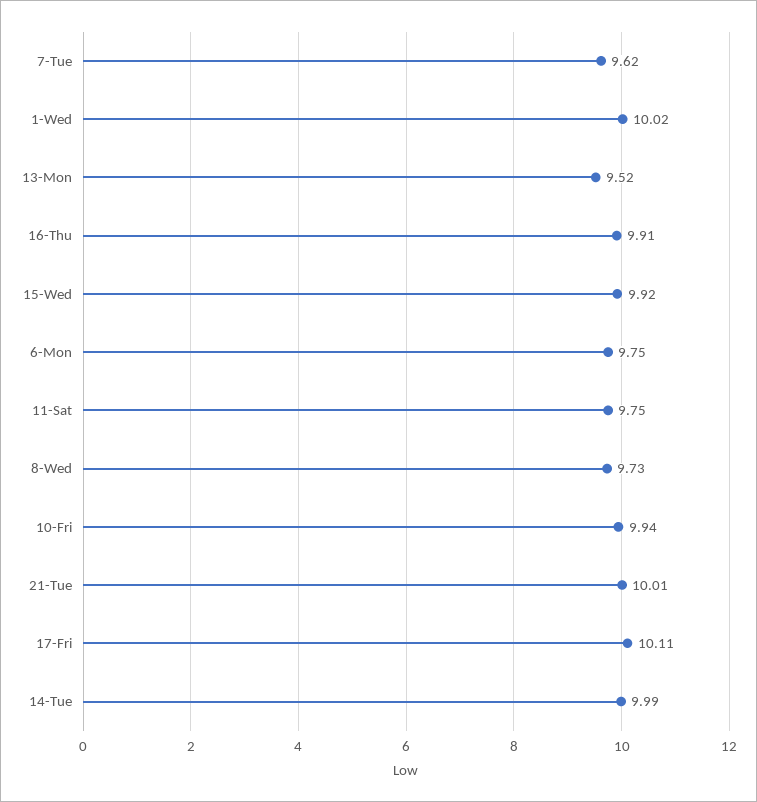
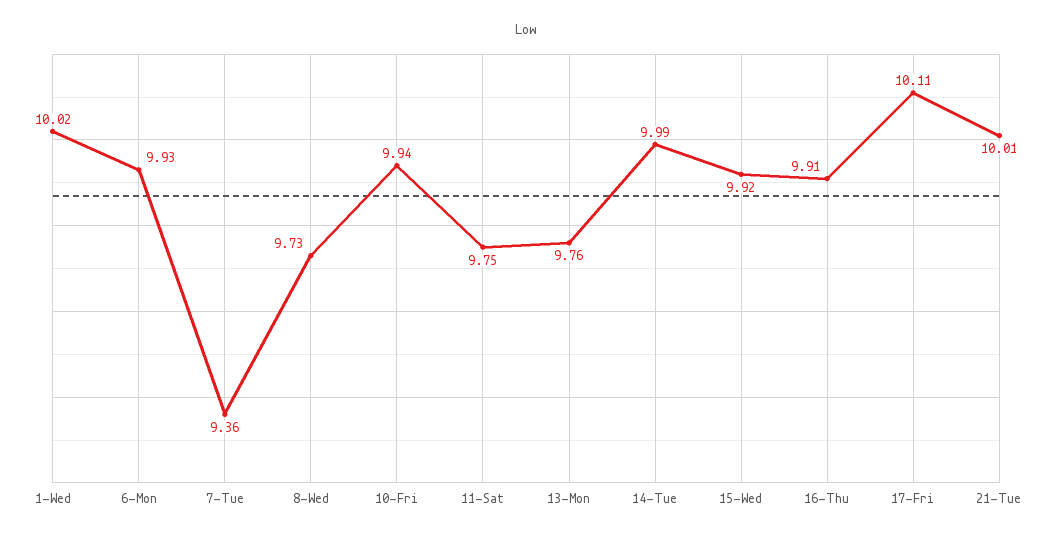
7-Tue: 9.62 -> 9.36
13-Mon: 9.52 -> 9.76
6-Mon: 9.75 -> 9.93

